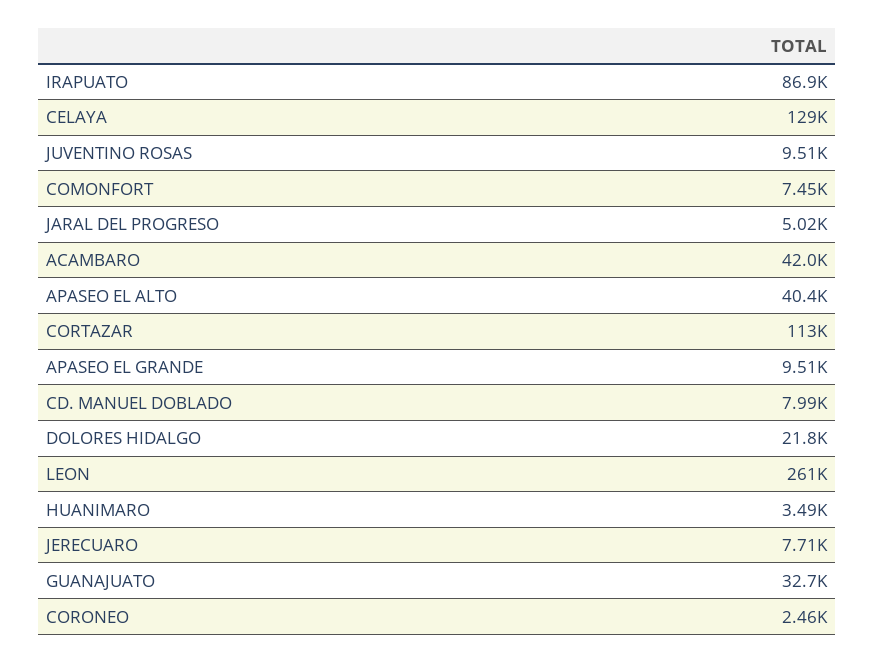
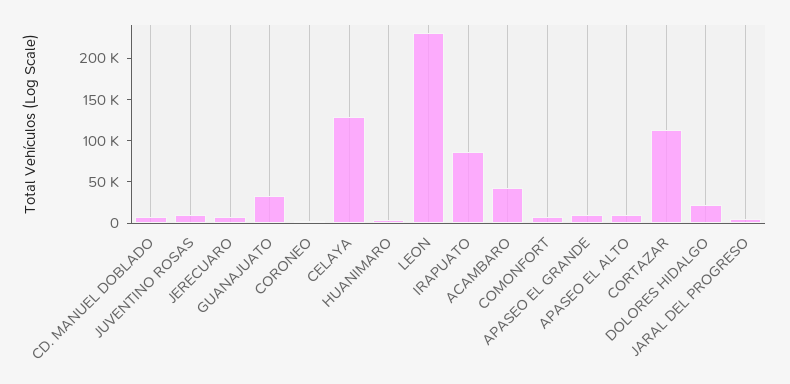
APASEO EL ALTO: 40400 -> 10000
LEON: 261000 -> 230000

